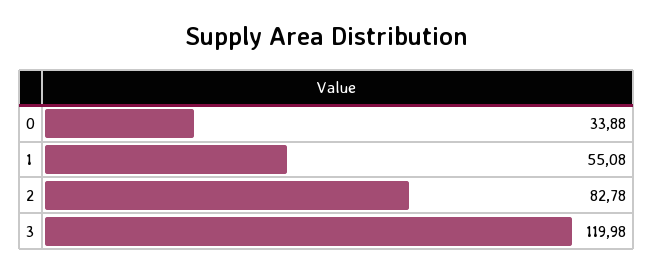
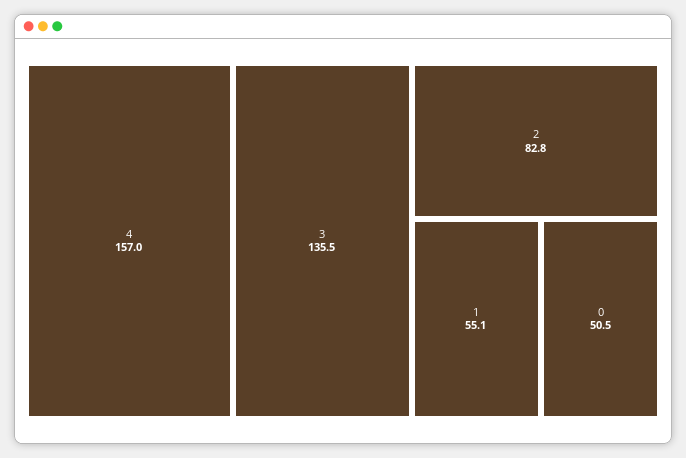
0: 33.88 -> 50.5
3: 119.98 -> 135.5
4: none -> 157

